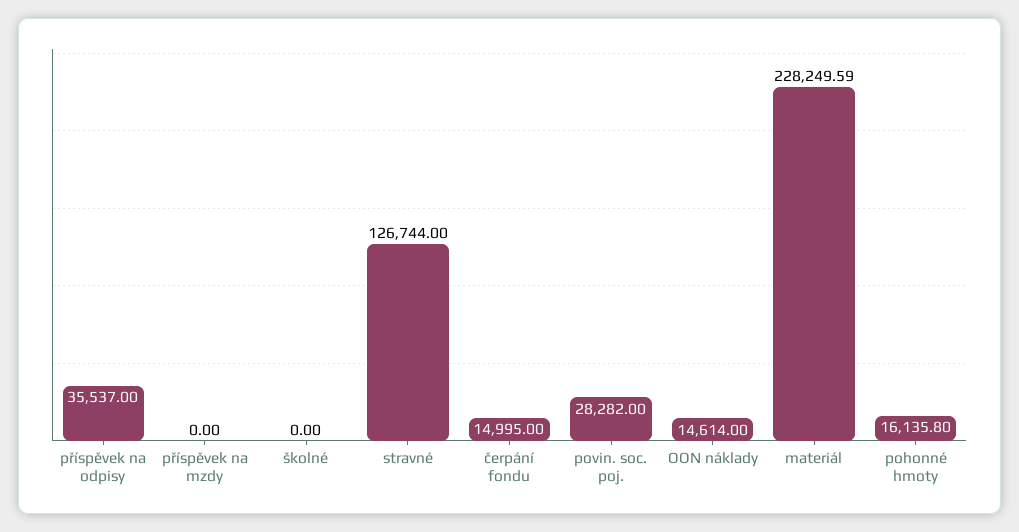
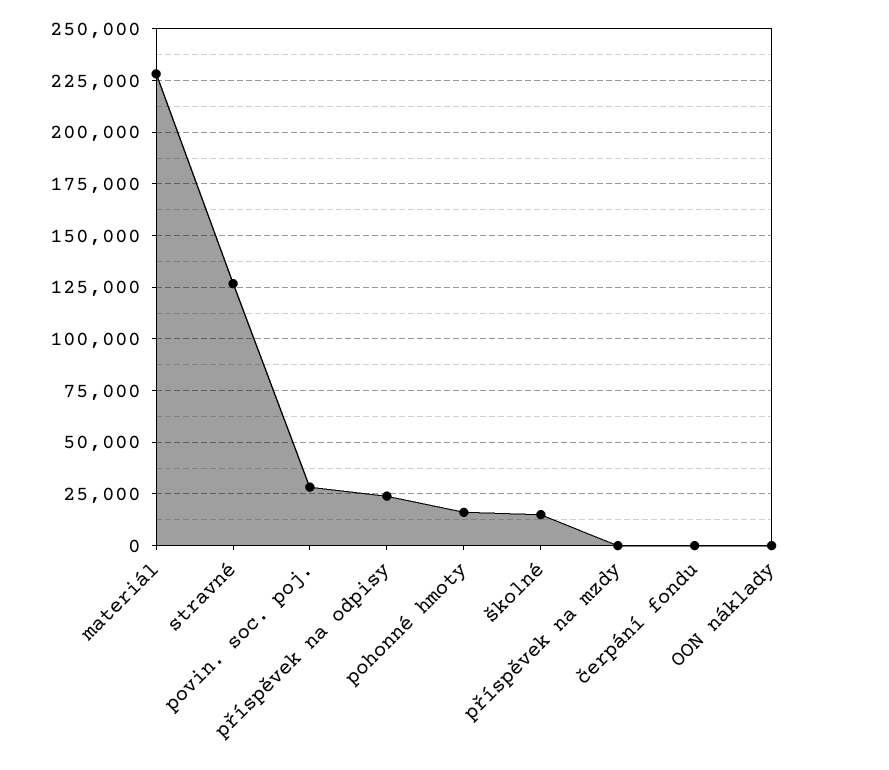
příspěvek na odpisy: 35537 -> 25000
školné: 0 -> 15000
čerpání fondu: 14995 -> 0
OON náklady: 14614 -> 0

